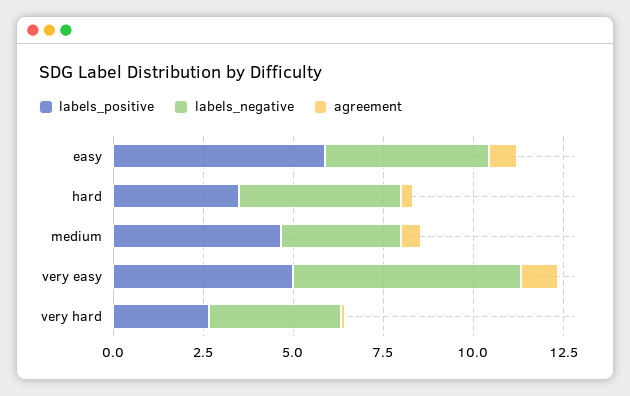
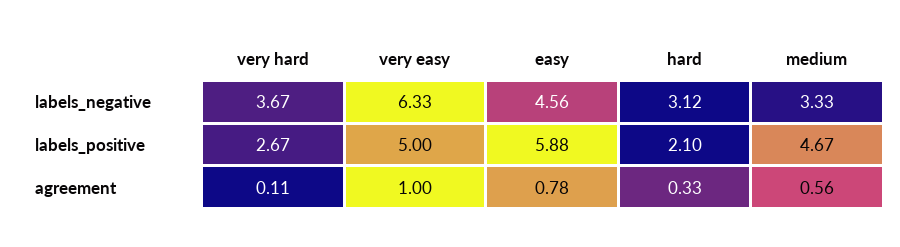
labels_positive, hard: 3.5 -> 2.1
labels_negative, hard: 4.5 -> 3.12

